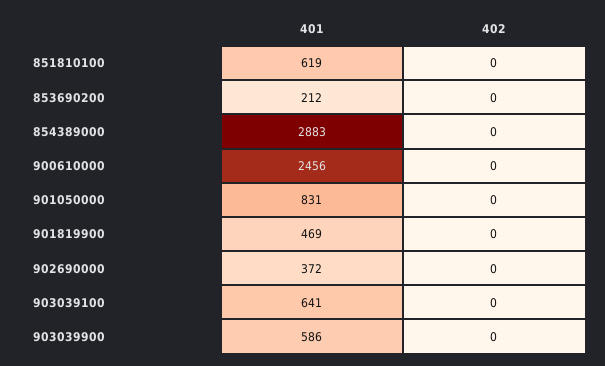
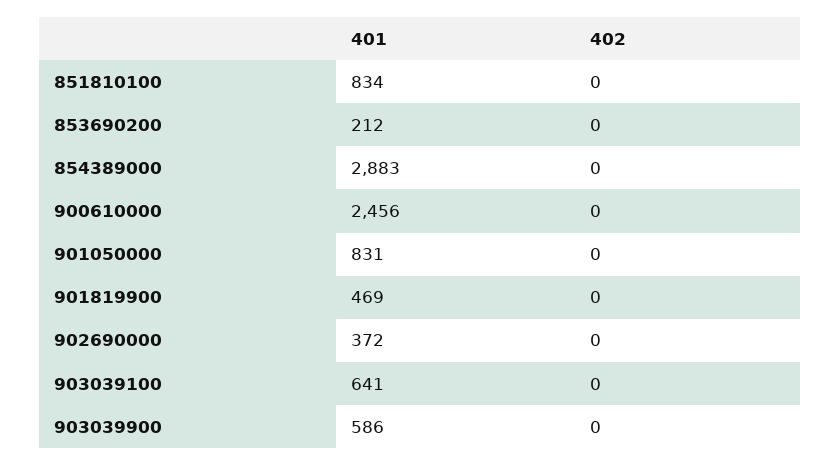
401, 851810100: 619 -> 834

